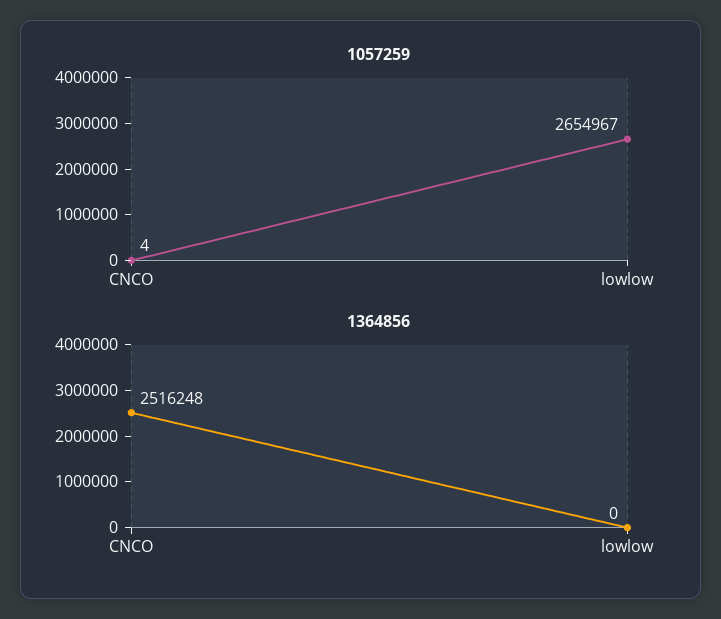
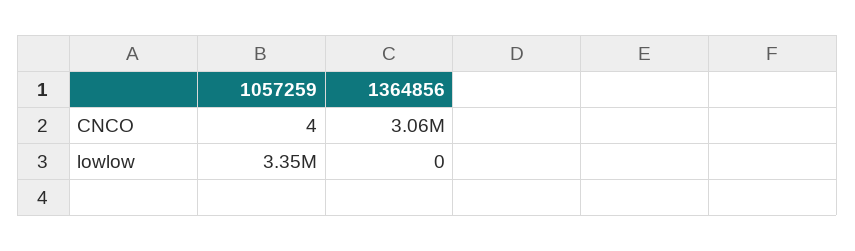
1057259, lowlow: 2654967 -> 3350000
1364856, CNCO: 2516248 -> 3060000

